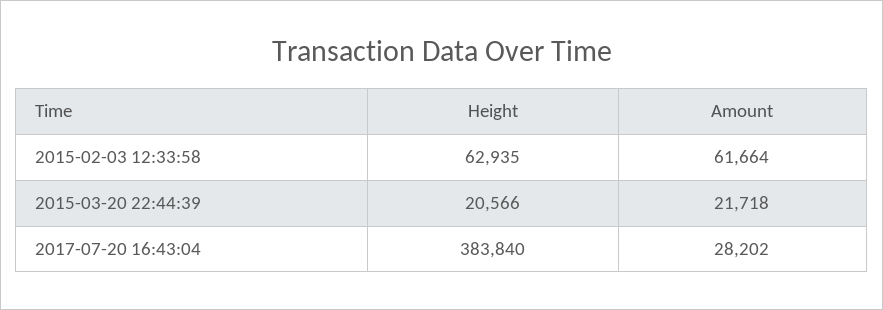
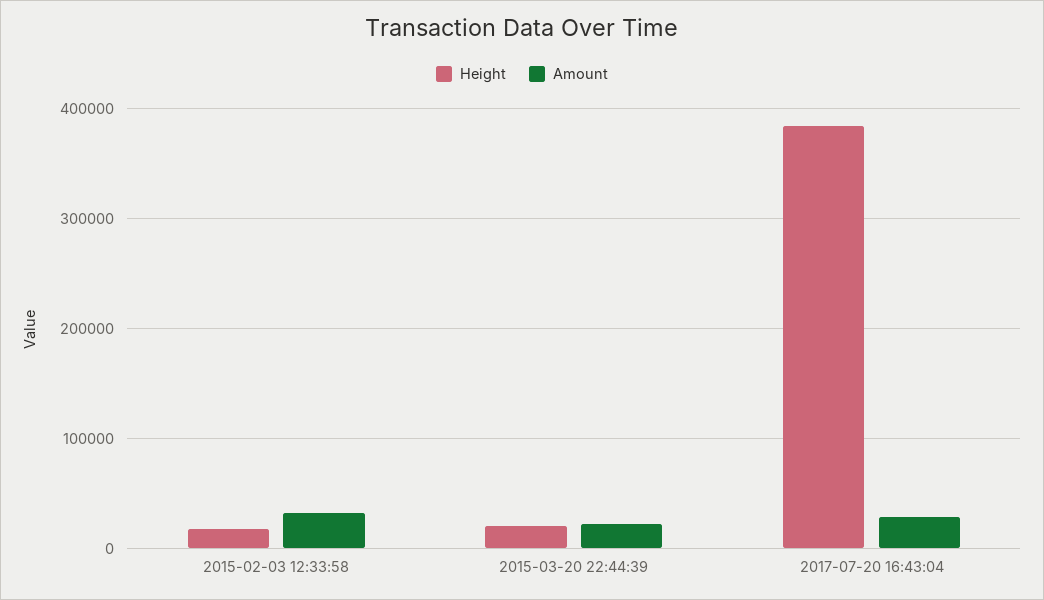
Height, 2015-02-03 12:33:58: 62935 -> 20000
Amount, 2015-02-03 12:33:58: 61664 -> 30000

